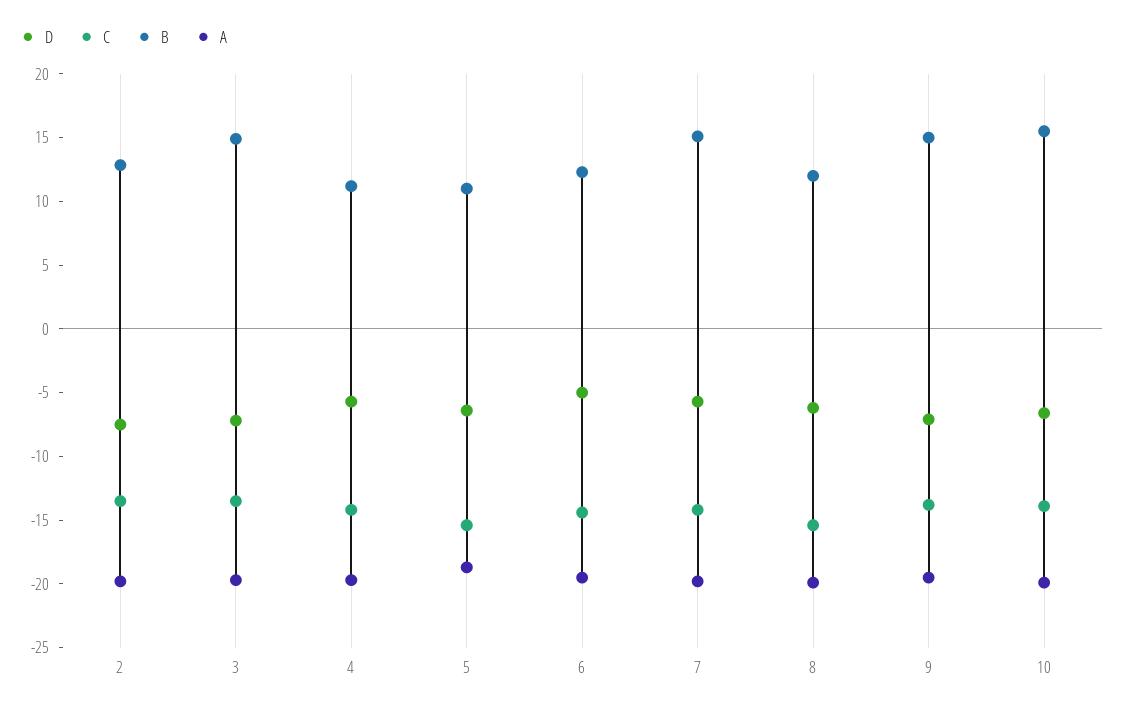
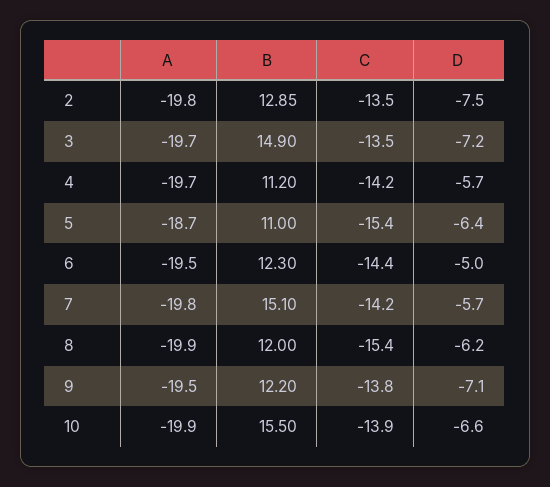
B, 9: 15 -> 12.2

